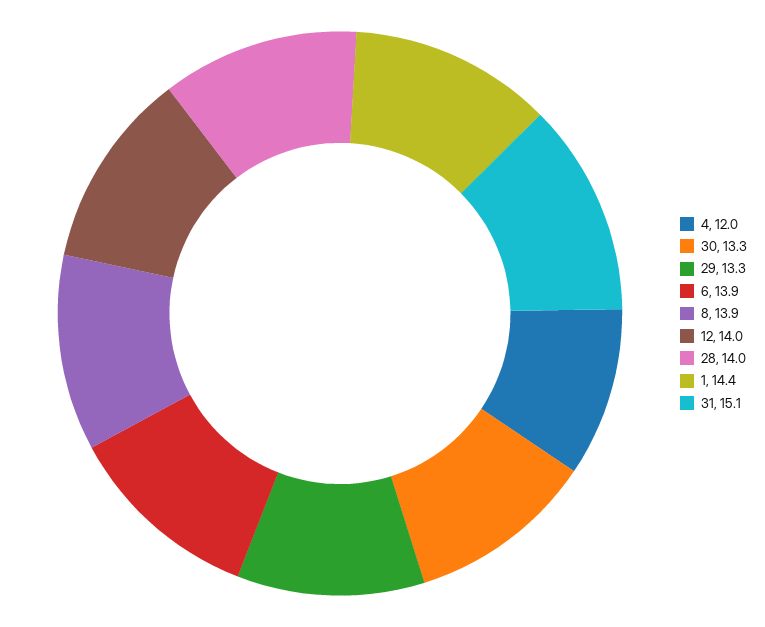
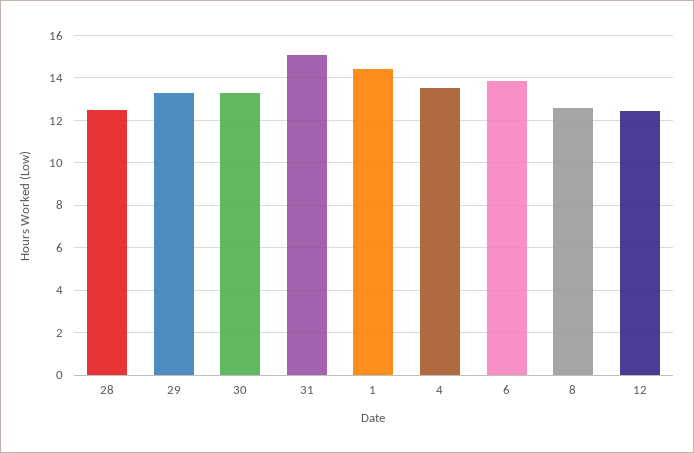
4: 12 -> 13.5
8: 13.9 -> 12.5
12: 14 -> 12.5
28: 14 -> 12.5

